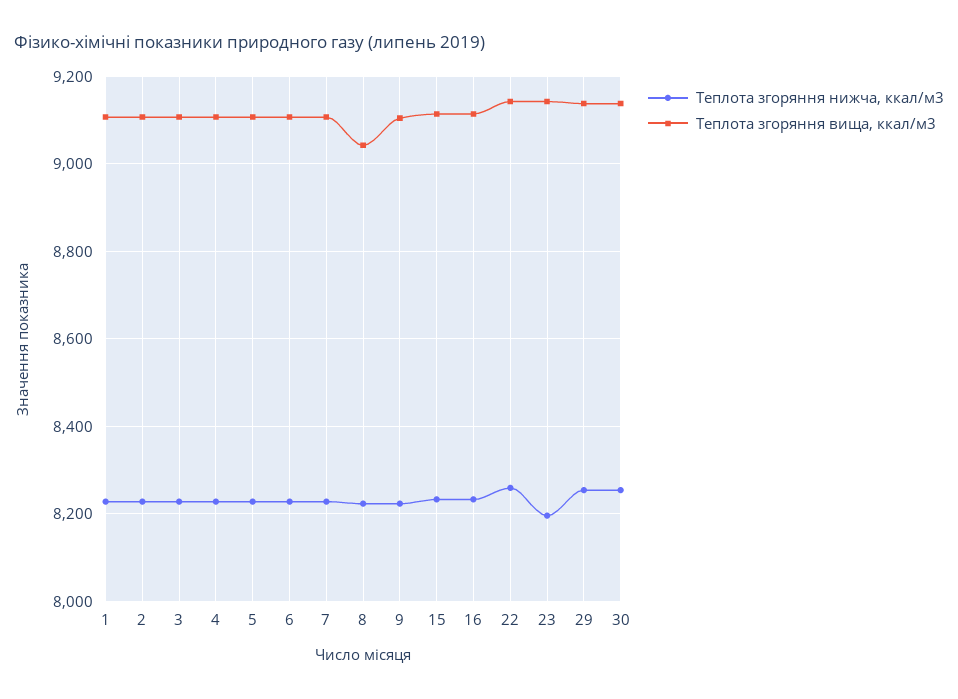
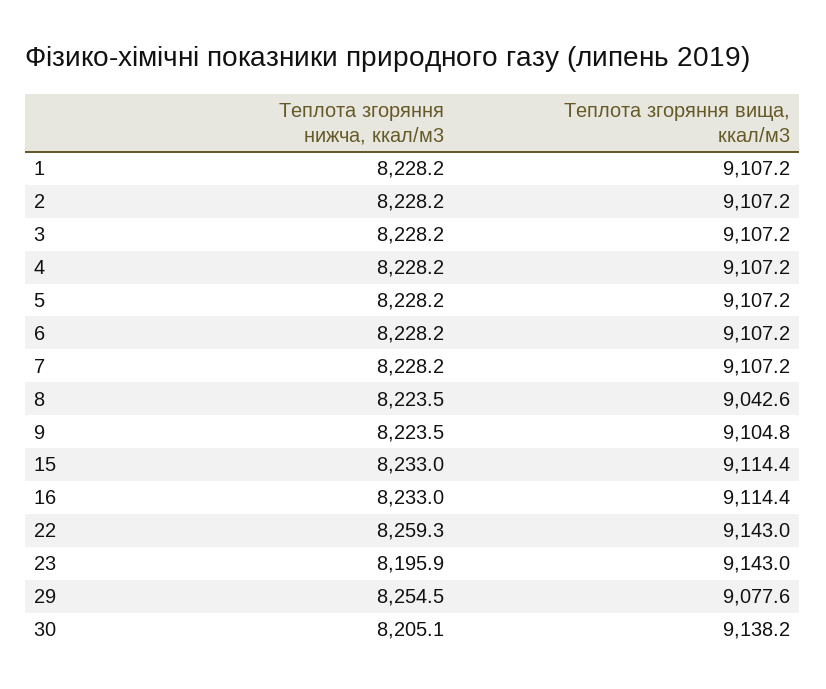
Теплота згоряння вища, ккал/м3, 29: 9140 -> 9077.6
Теплота згоряння нижча, ккал/м3, 30: 8260 -> 8205.1

